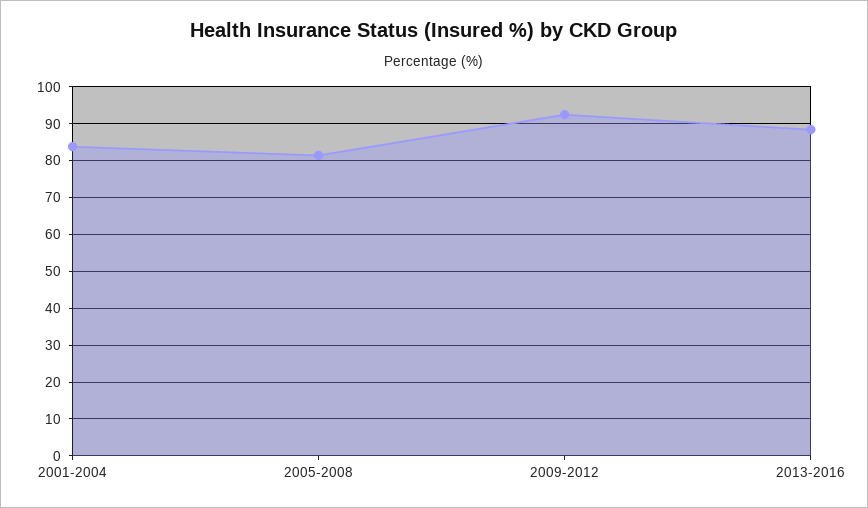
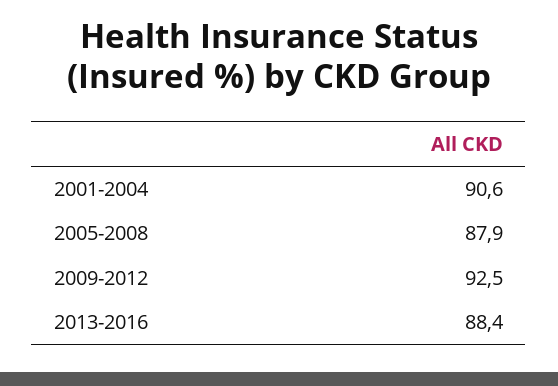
2001-2004: 84 -> 90.6
2005-2008: 82 -> 87.9

